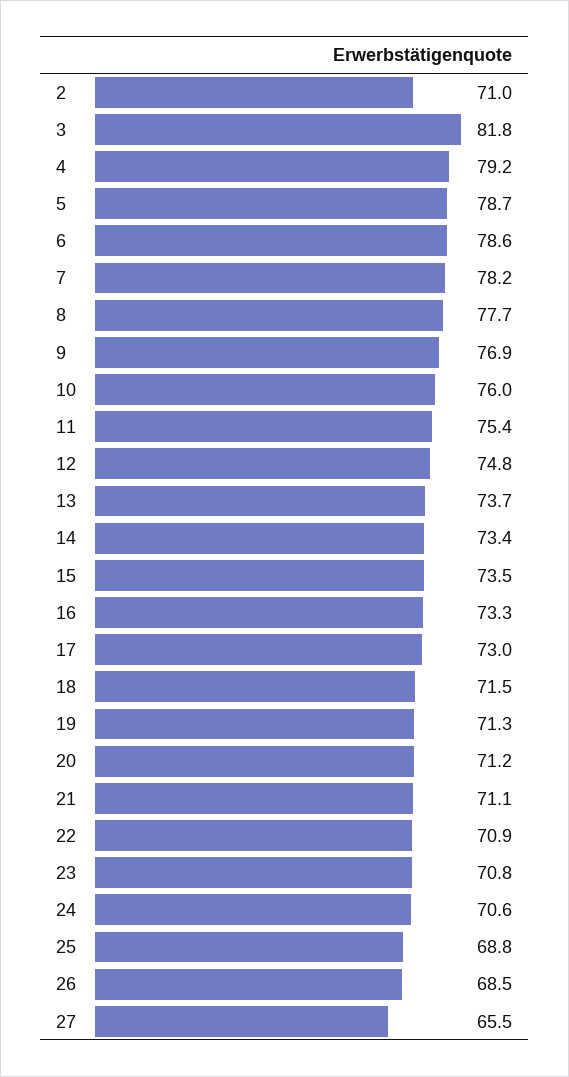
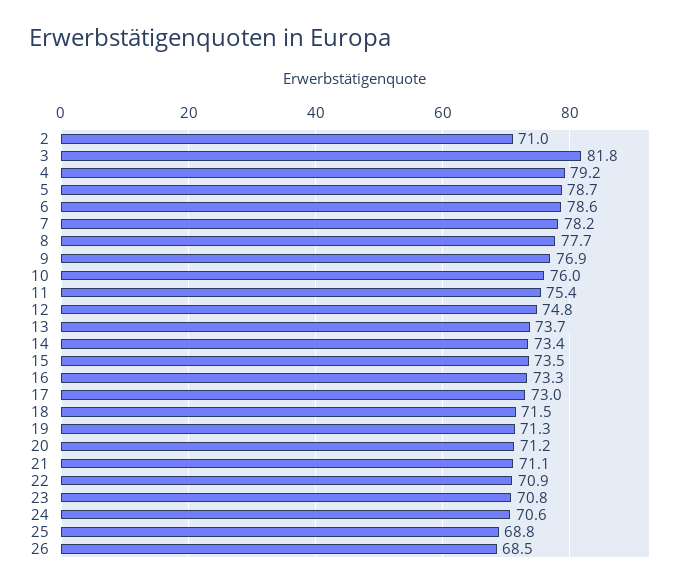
27: 65.5 -> none

